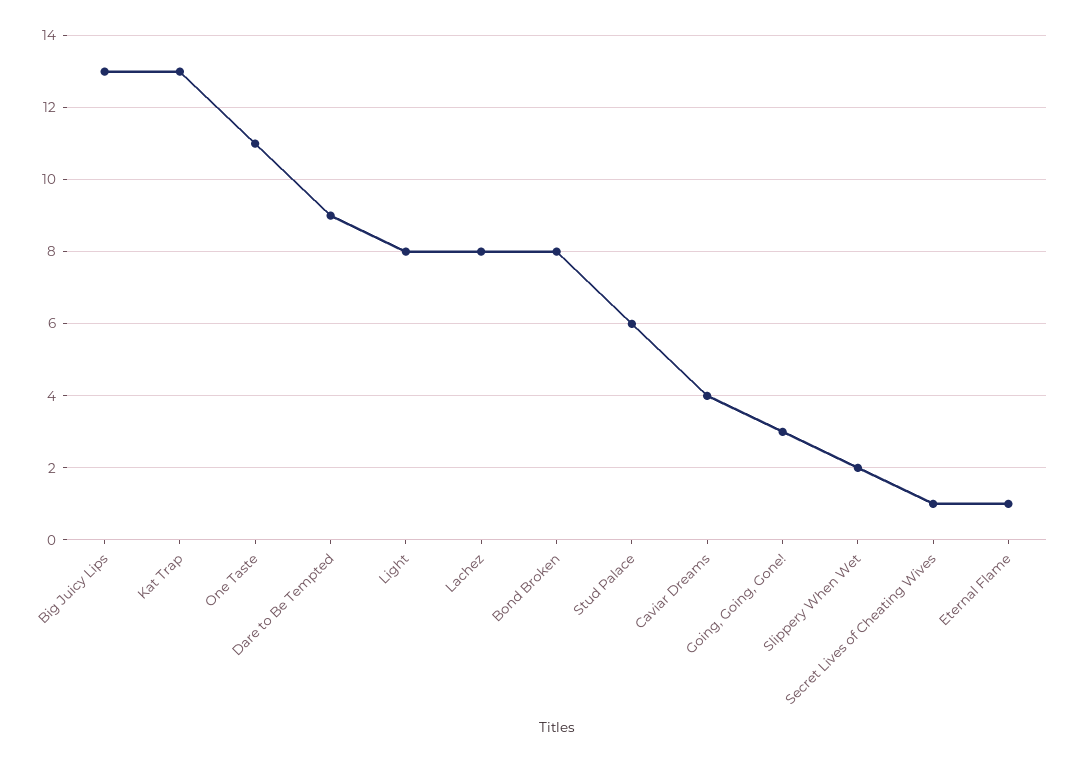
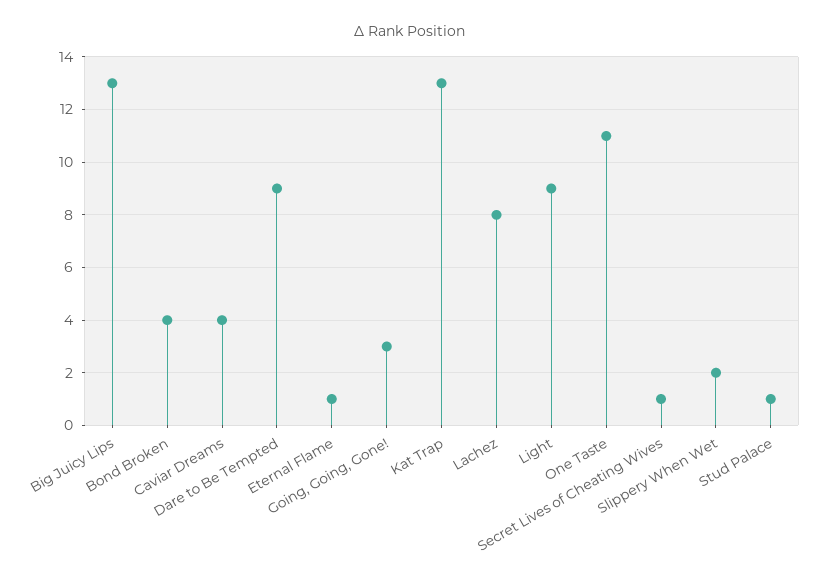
Light: 8 -> 9
Bond Broken: 8 -> 4
Stud Palace: 6 -> 1

